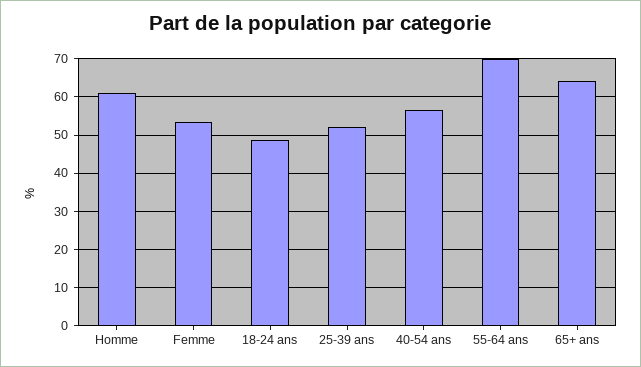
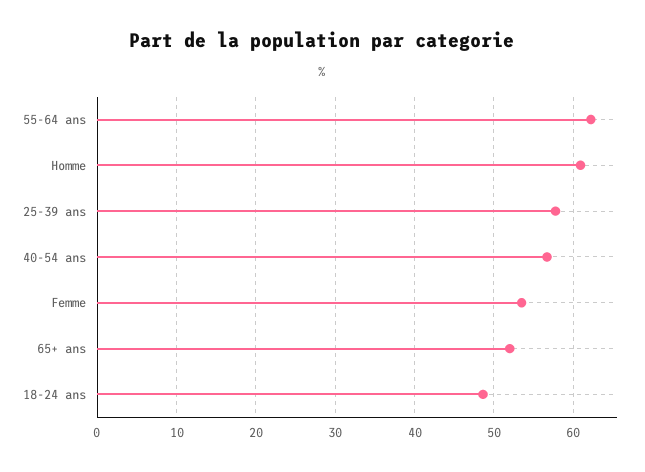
25-39 ans: 52 -> 58
55-64 ans: 70 -> 62
65+ ans: 64 -> 52

